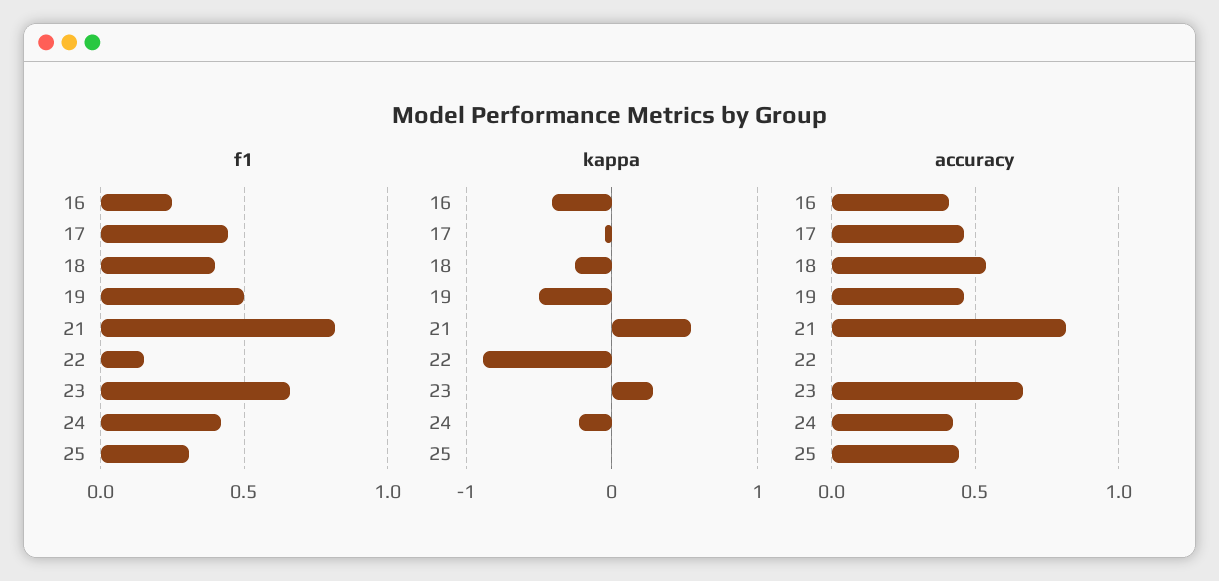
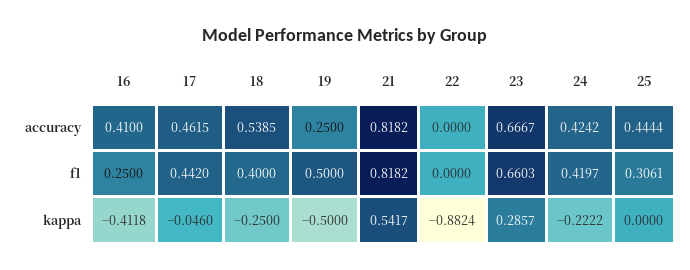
f1, 22: 0.15 -> 0
accuracy, 19: 0.45 -> 0.25

